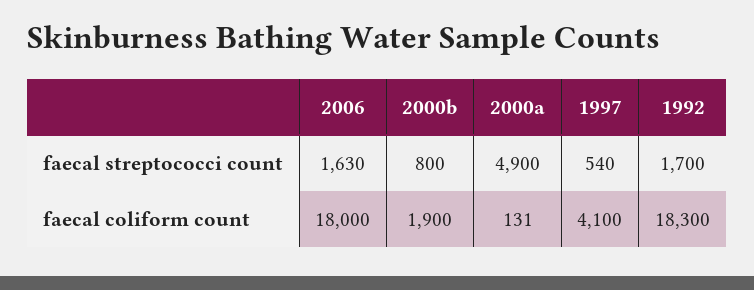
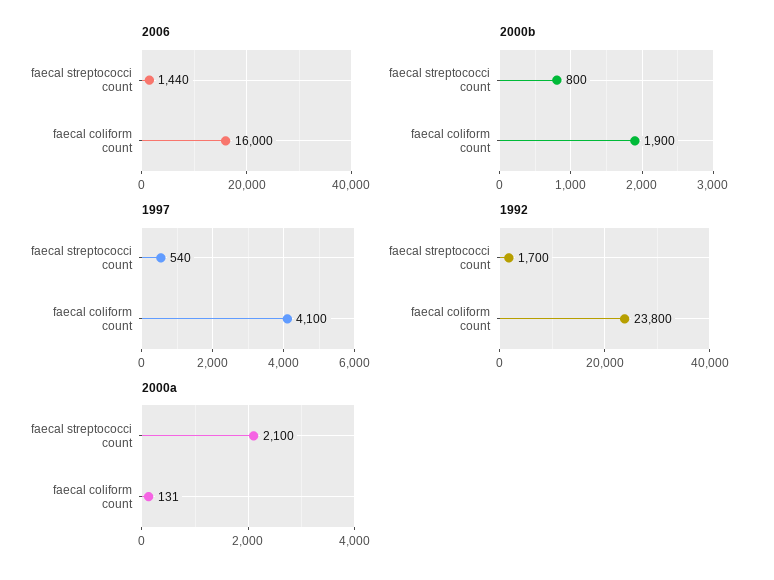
2006, faecal streptococci count: 1630 -> 1440
2000a, faecal streptococci count: 4900 -> 2100
2006, faecal coliform count: 18000 -> 16000
1992, faecal coliform count: 18300 -> 23800

